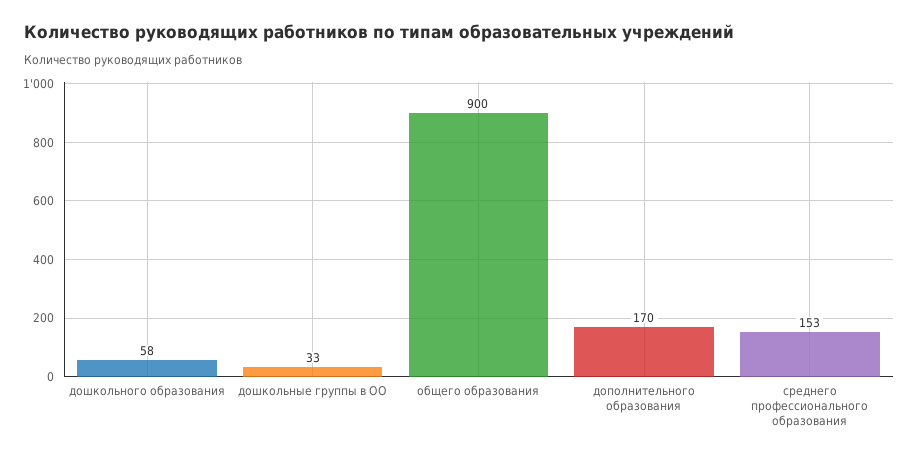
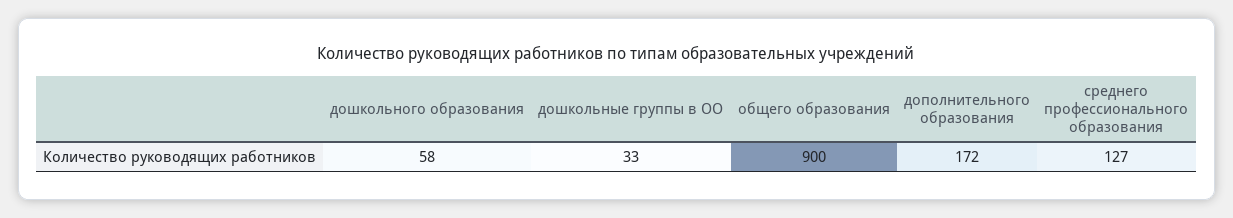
дополнительного образования: 170 -> 172
среднего профессионального образования: 153 -> 127

